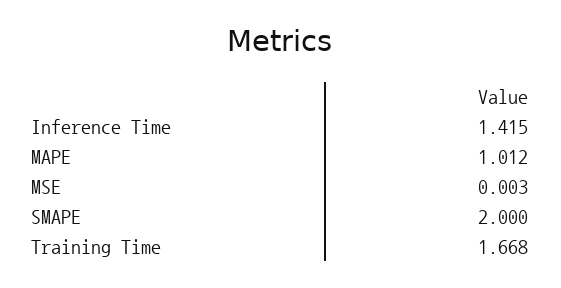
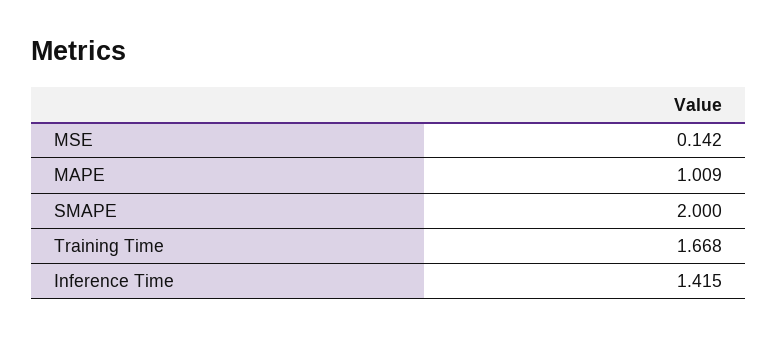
MAPE: 1.012 -> 1.009
MSE: 0.003 -> 0.142

